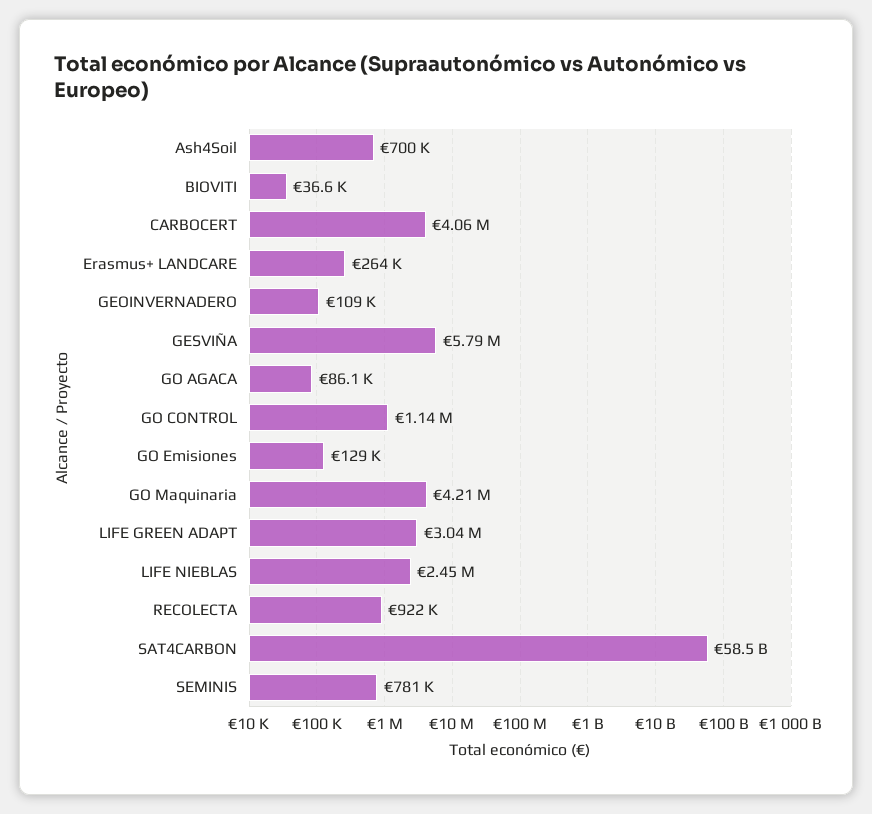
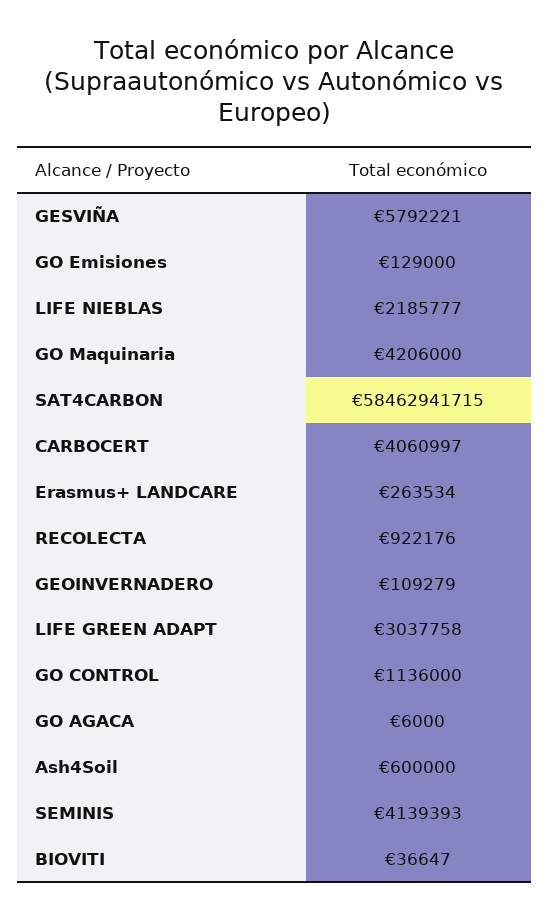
Ash4Soil: 700000 -> 600000
GO AGACA: 86100 -> 6000
LIFE NIEBLAS: 2450000 -> 2185777
SEMINIS: 781000 -> 4139393

